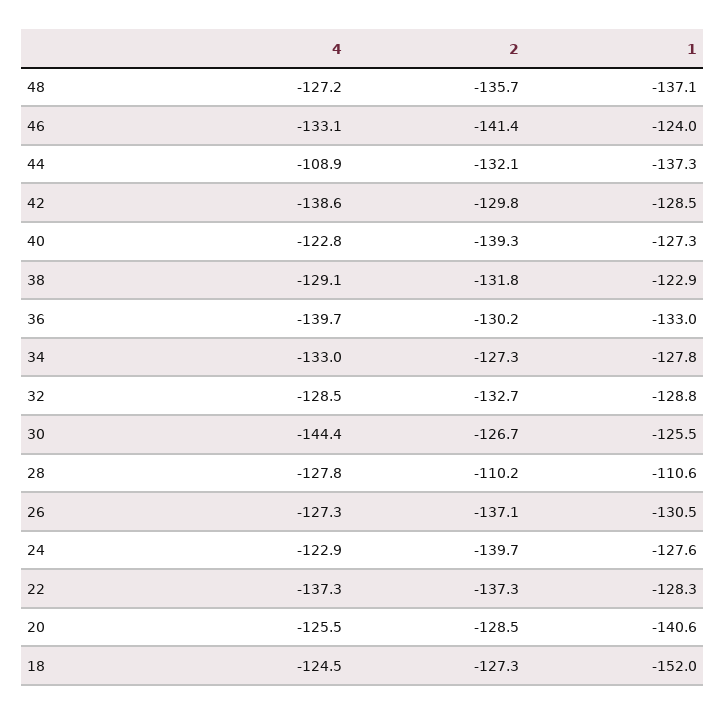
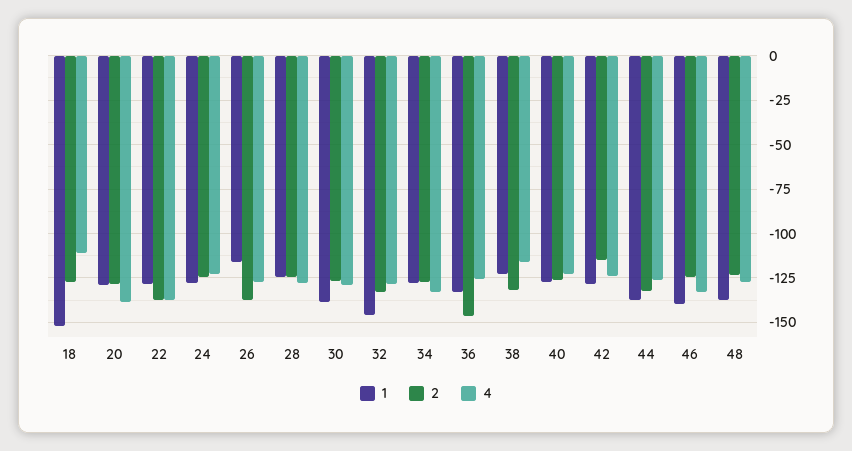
2, 48: -135.7 -> -125
2, 46: -141.4 -> -125
1, 46: -124 -> -140
4, 44: -108.9 -> -125
4, 42: -138.6 -> -125
2, 42: -129.8 -> -115
2, 40: -139.3 -> -125
4, 38: -129.1 -> -115
4, 36: -139.7 -> -125
2, 36: -130.2 -> -145
1, 32: -128.8 -> -145
4, 30: -144.4 -> -130
1, 30: -125.5 -> -140
2, 28: -110.2 -> -125
1, 28: -110.6 -> -125
1, 26: -130.5 -> -115
2, 24: -139.7 -> -125
4, 20: -125.5 -> -140
1, 20: -140.6 -> -130
4, 18: -124.5 -> -110

